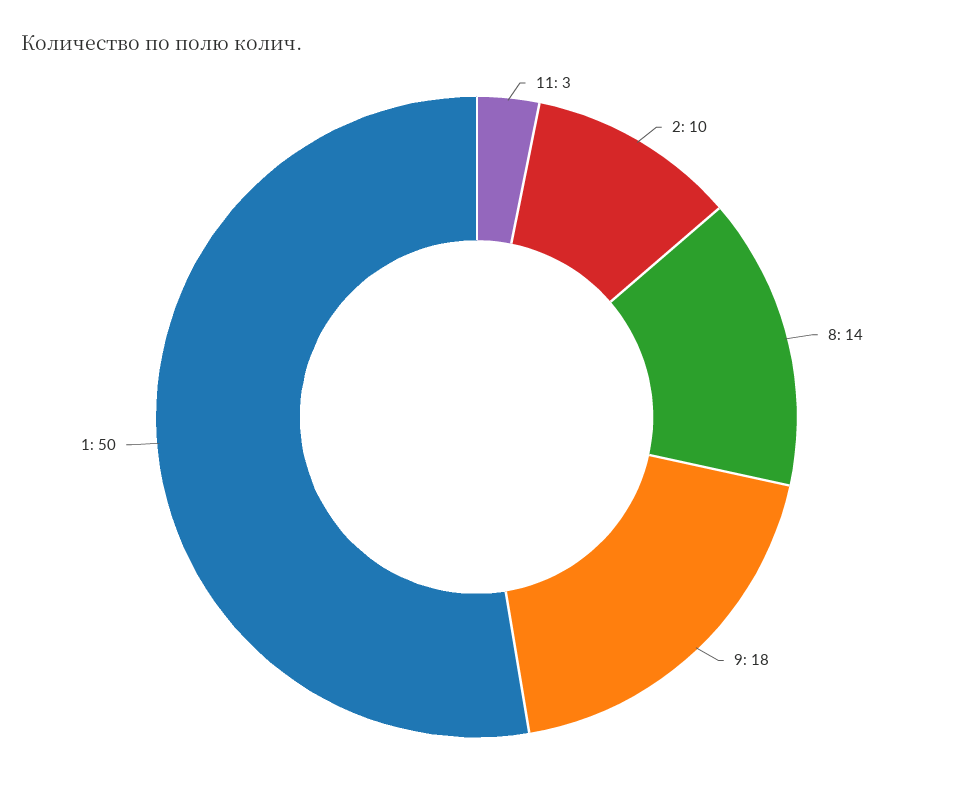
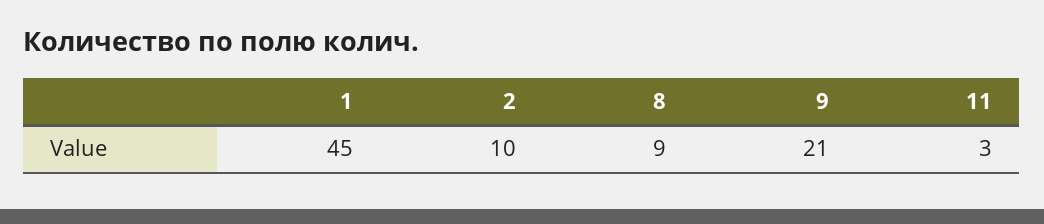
8: 14 -> 9
9: 18 -> 21
1: 50 -> 45

